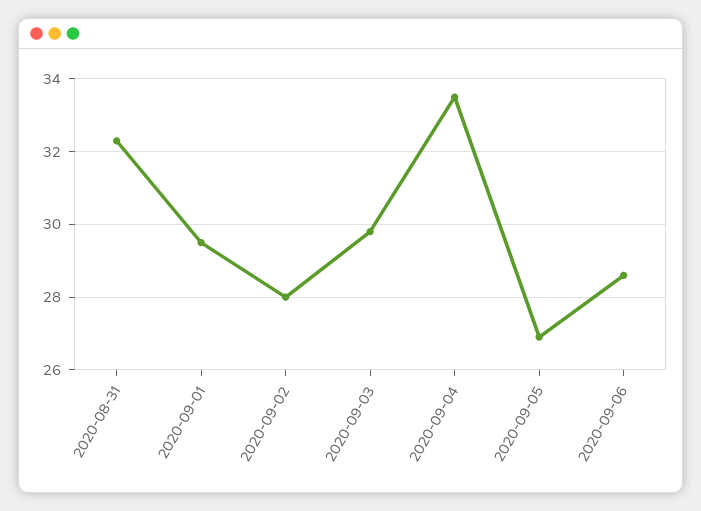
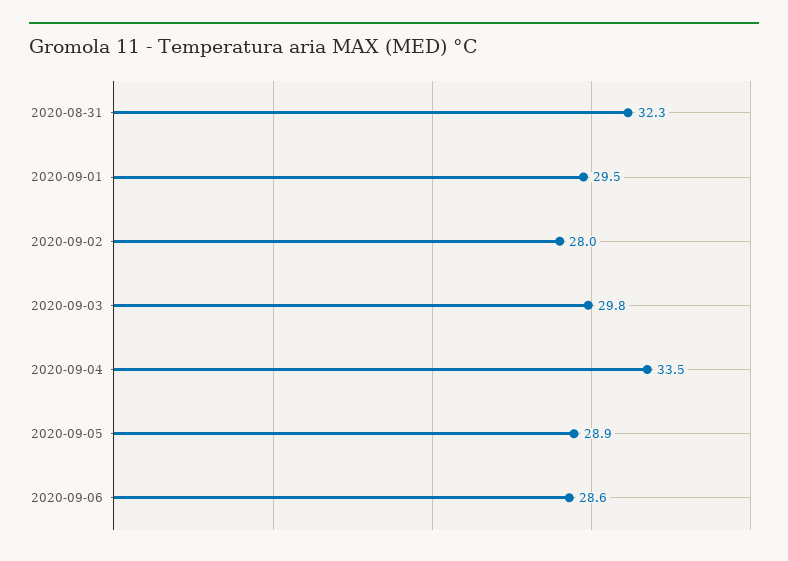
2020-09-05: 27 -> 28.9

